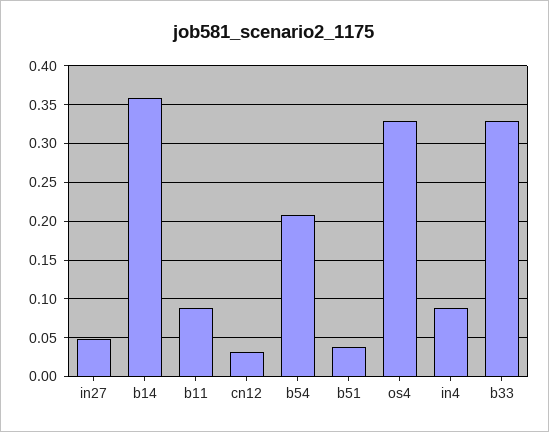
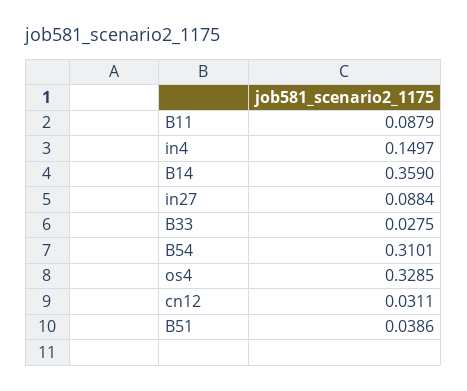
in27: 0.05 -> 0.0884
b54: 0.21 -> 0.3101
in4: 0.09 -> 0.1497
b33: 0.33 -> 0.0275

